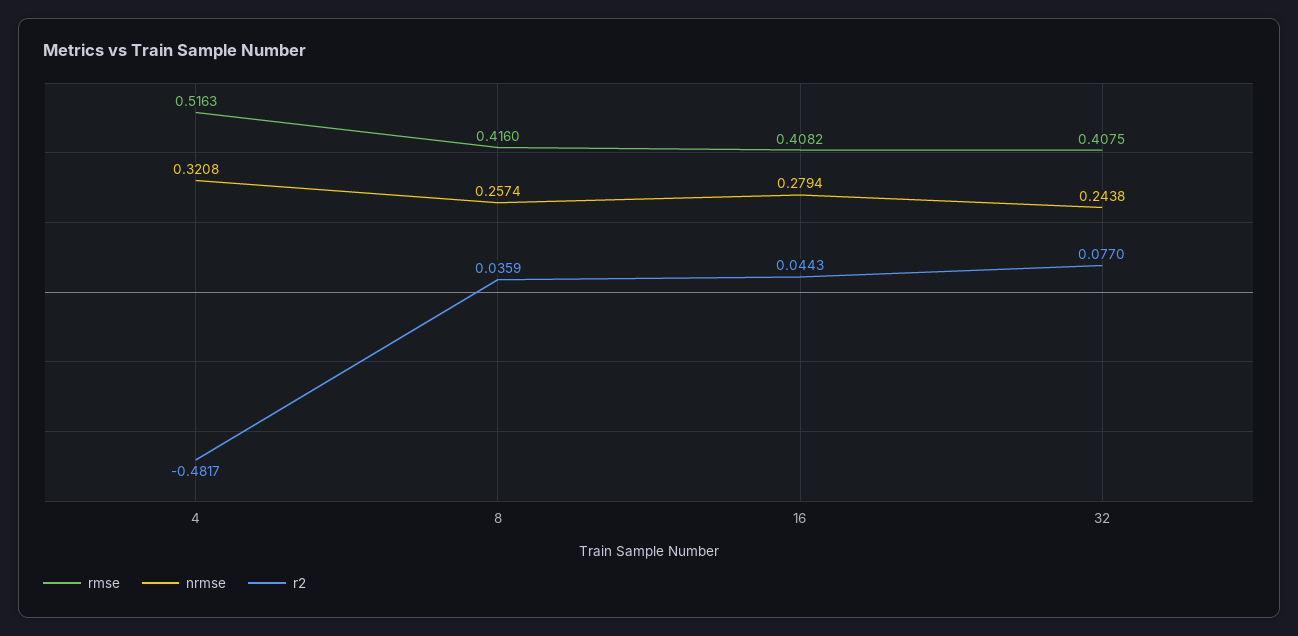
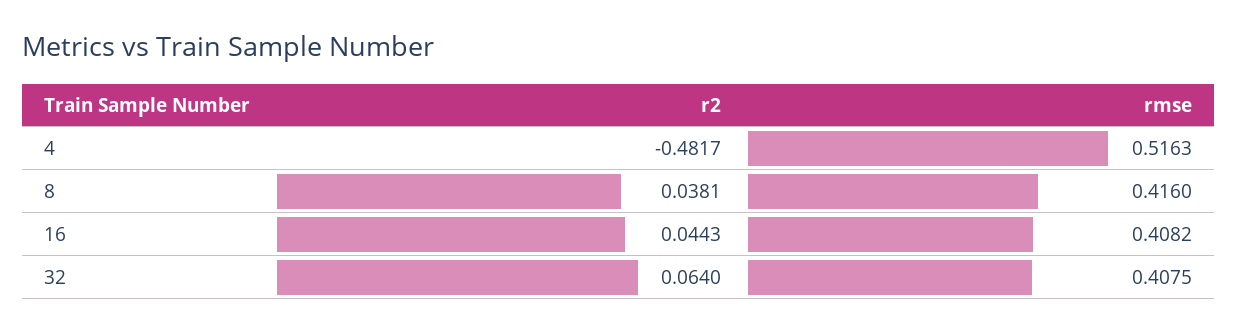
nrmse, 4: 0.3208 -> none
nrmse, 8: 0.2574 -> none
r2, 8: 0.0359 -> 0.0381
nrmse, 16: 0.2794 -> none
nrmse, 32: 0.2438 -> none
r2, 32: 0.077 -> 0.064

